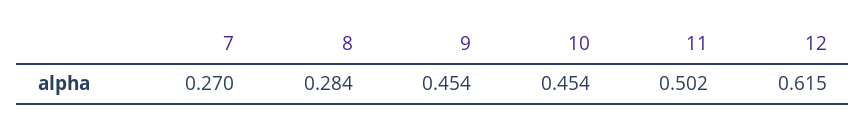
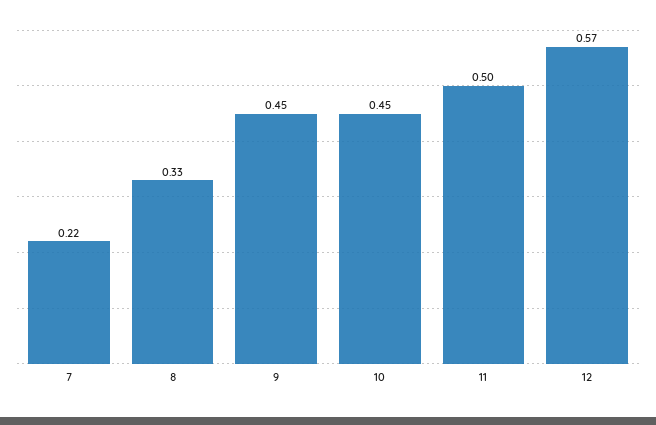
7: 0.27 -> 0.22
8: 0.284 -> 0.33
12: 0.615 -> 0.57

